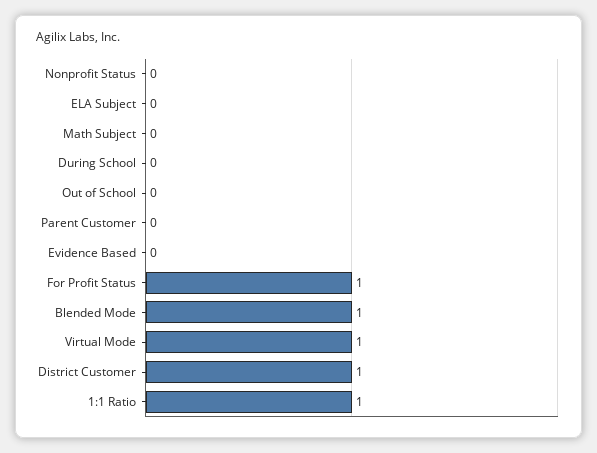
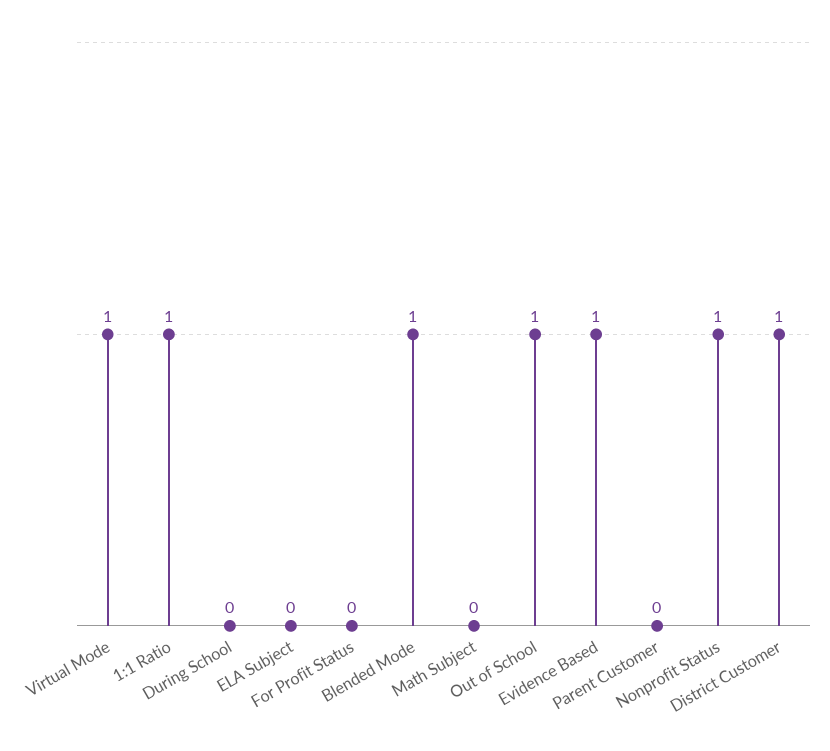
Nonprofit Status: 0 -> 1
Out of School: 0 -> 1
Evidence Based: 0 -> 1
For Profit Status: 1 -> 0

